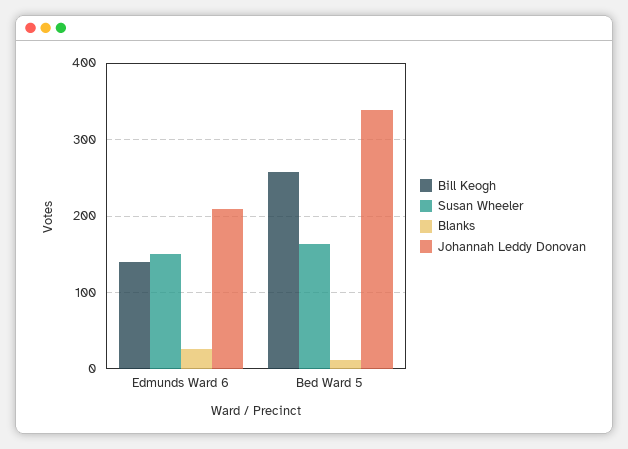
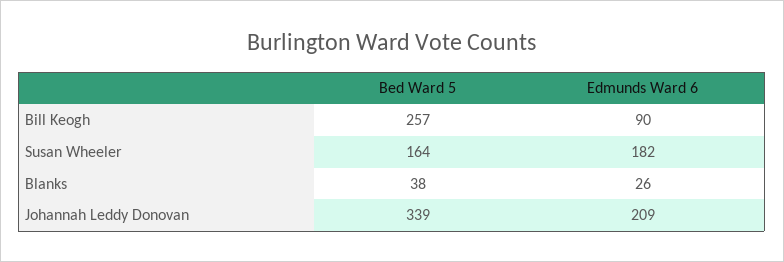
Bill Keogh, Edmunds Ward 6: 140 -> 90
Susan Wheeler, Edmunds Ward 6: 150 -> 182
Blanks, Bed Ward 5: 10 -> 38

